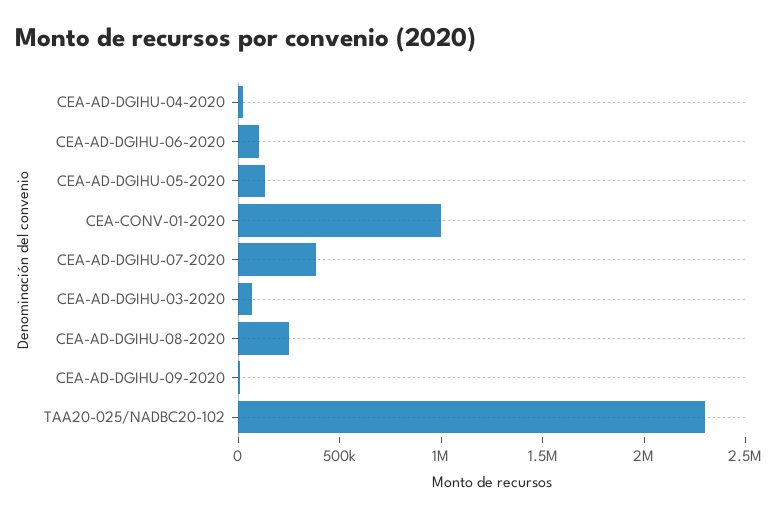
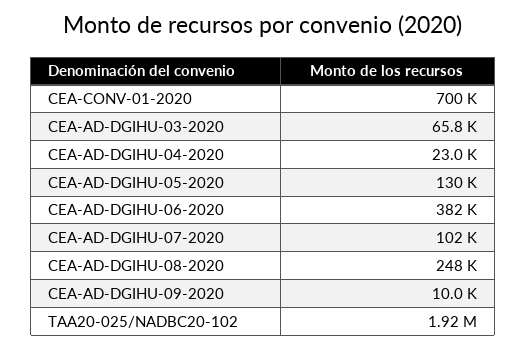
CEA-AD-DGIHU-06-2020: 100000 -> 382000
CEA-CONV-01-2020: 1000000 -> 700000
CEA-AD-DGIHU-07-2020: 400000 -> 102000
TAA20-025/NADBC20-102: 2300000 -> 1920000

